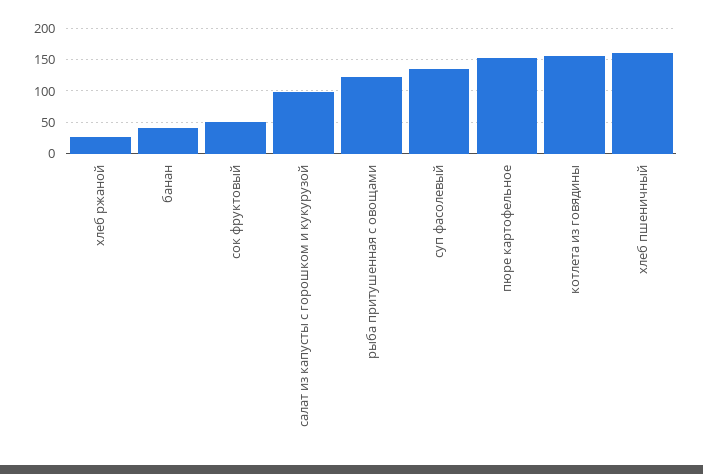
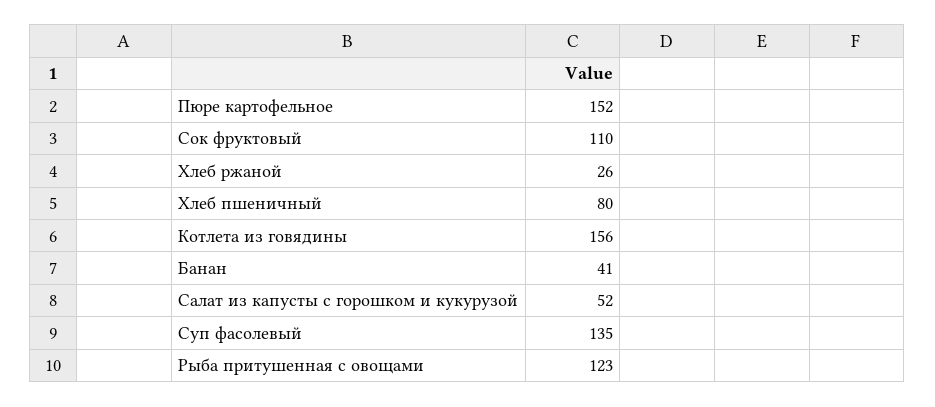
сок фруктовый: 50 -> 110
салат из капусты с горошком и кукурузой: 100 -> 52
хлеб пшеничный: 160 -> 80

